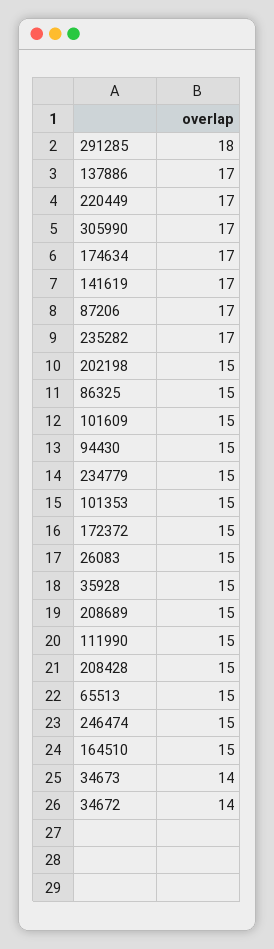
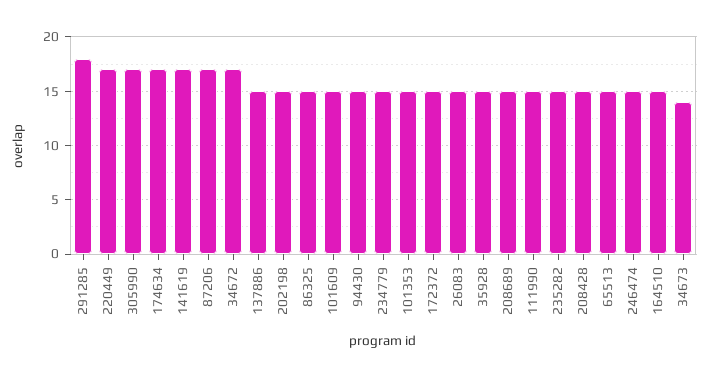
137886: 17 -> 15
235282: 17 -> 15
34672: 14 -> 17

